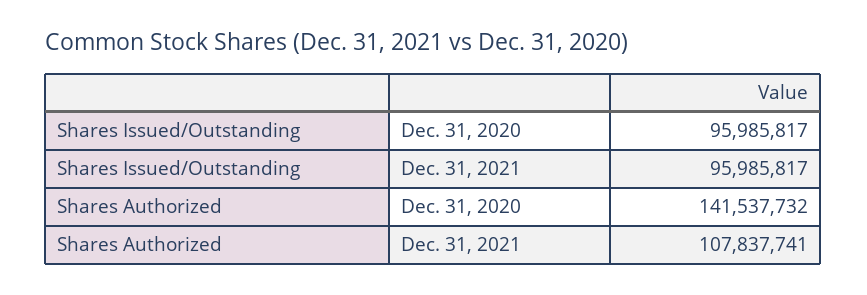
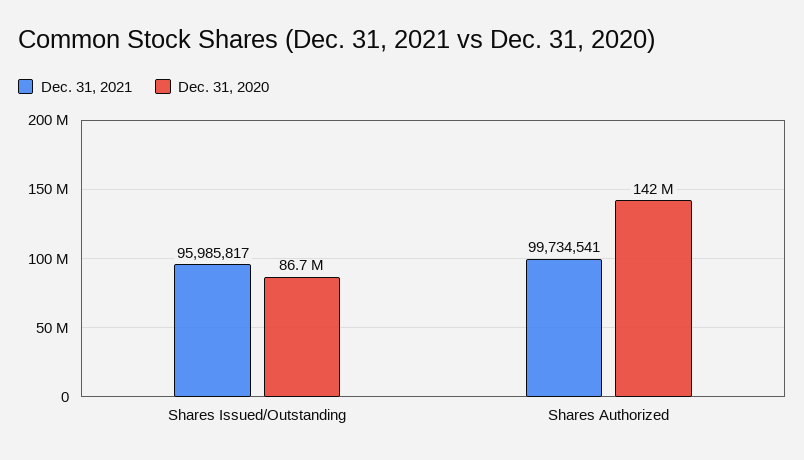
Dec. 31, 2020, Shares Issued/Outstanding: 95985817 -> 86700000
Dec. 31, 2021, Shares Authorized: 107837741 -> 99734541

